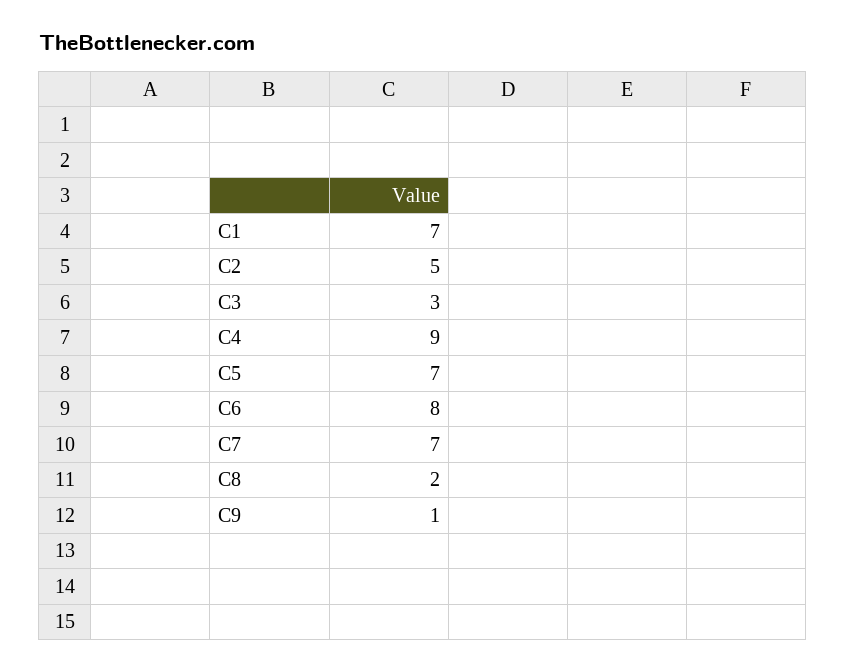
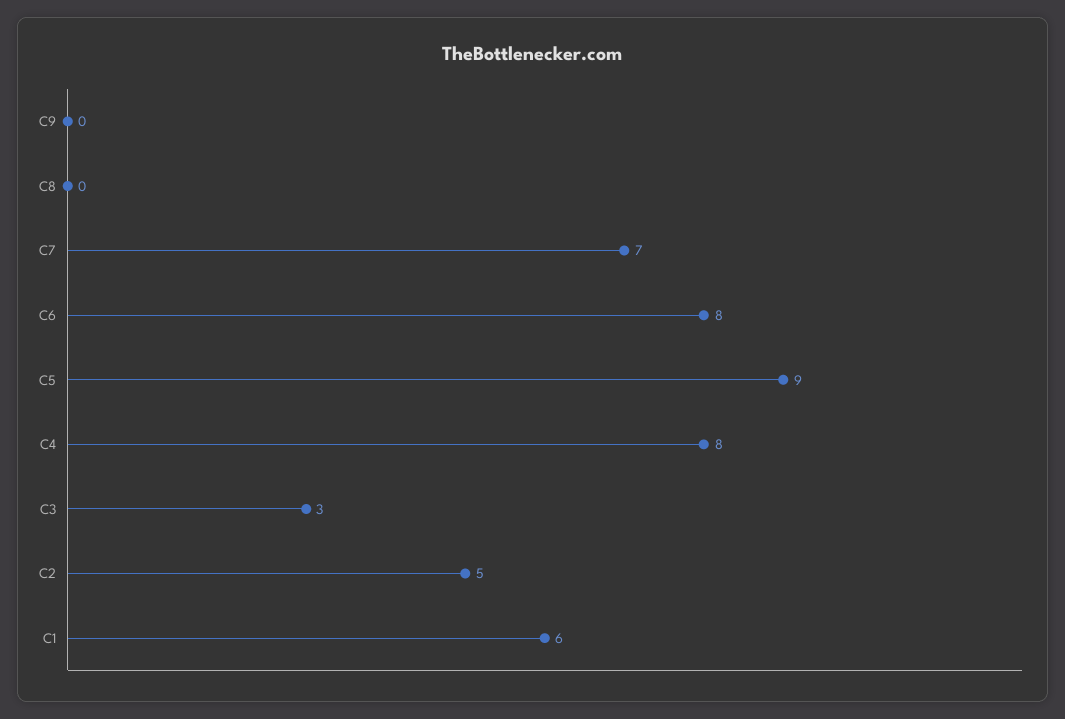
C1: 7 -> 6
C4: 9 -> 8
C5: 7 -> 9
C8: 2 -> 0
C9: 1 -> 0

